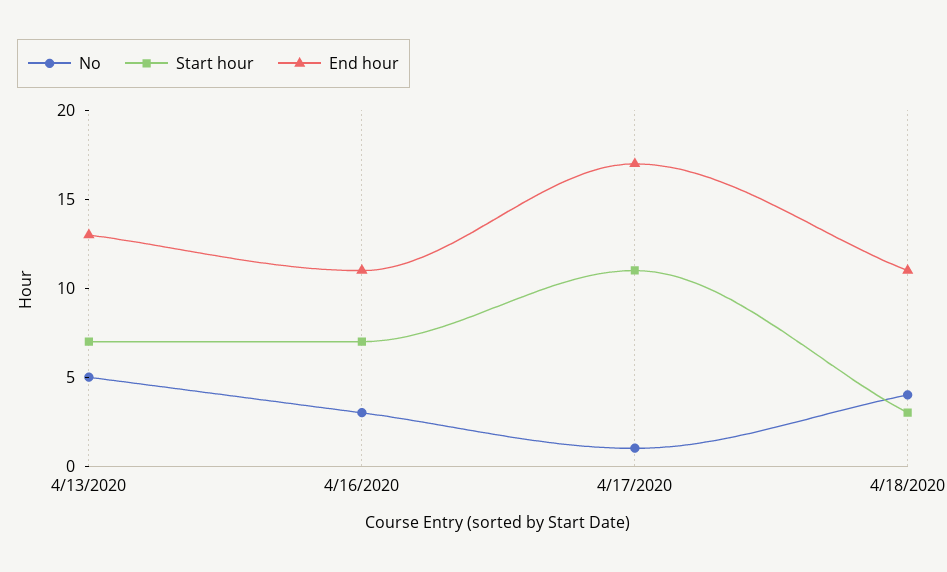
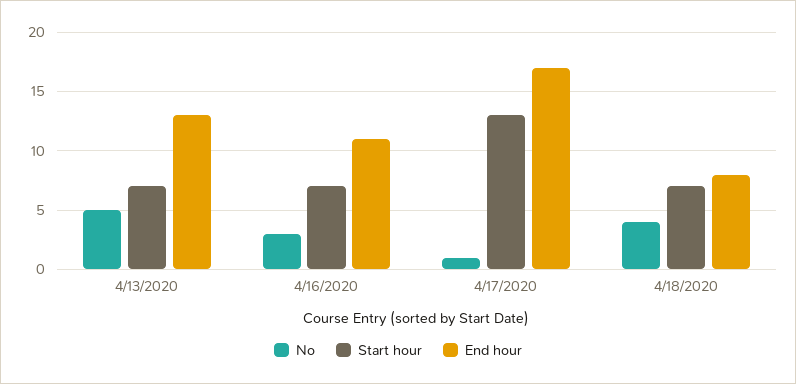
Start hour, 4/17/2020: 11 -> 13
Start hour, 4/18/2020: 3 -> 7
End hour, 4/18/2020: 11 -> 8

